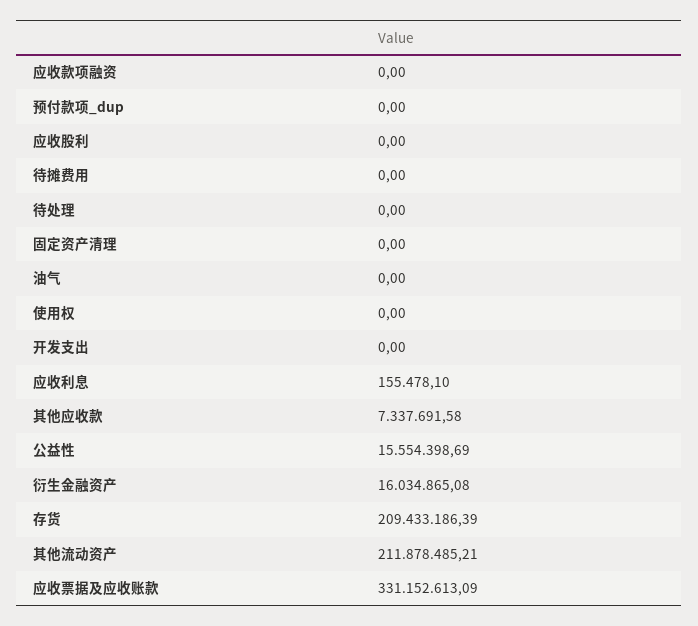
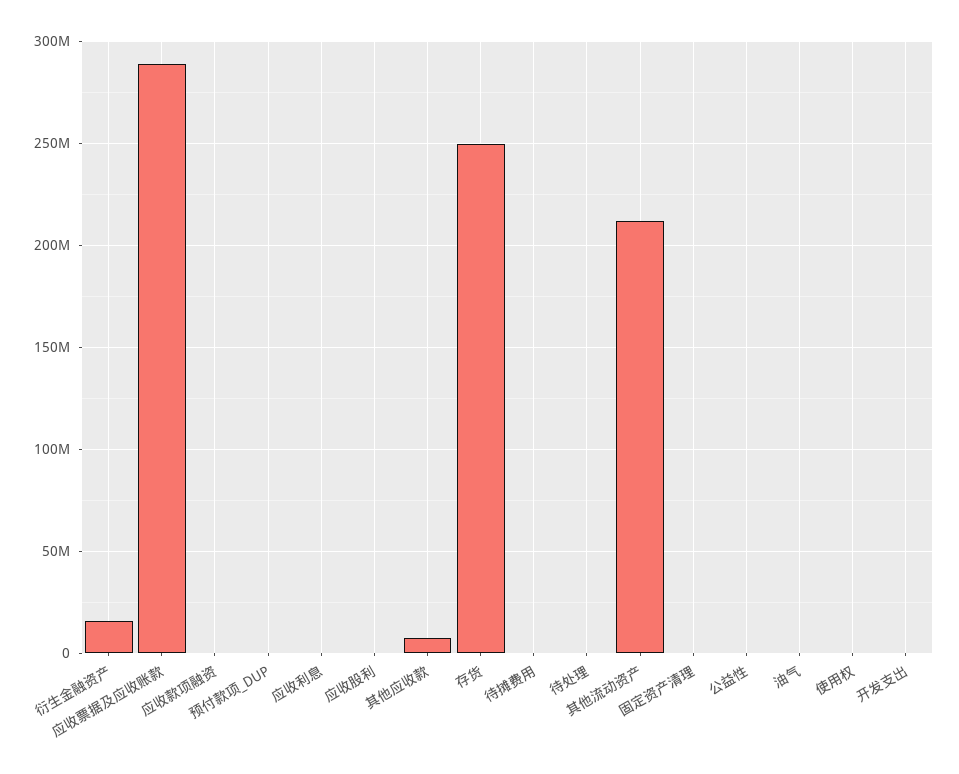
公益性: 15554398.69 -> 0
存货: 209433186.39 -> 250000000
应收票据及应收账款: 331152613.09 -> 290000000

